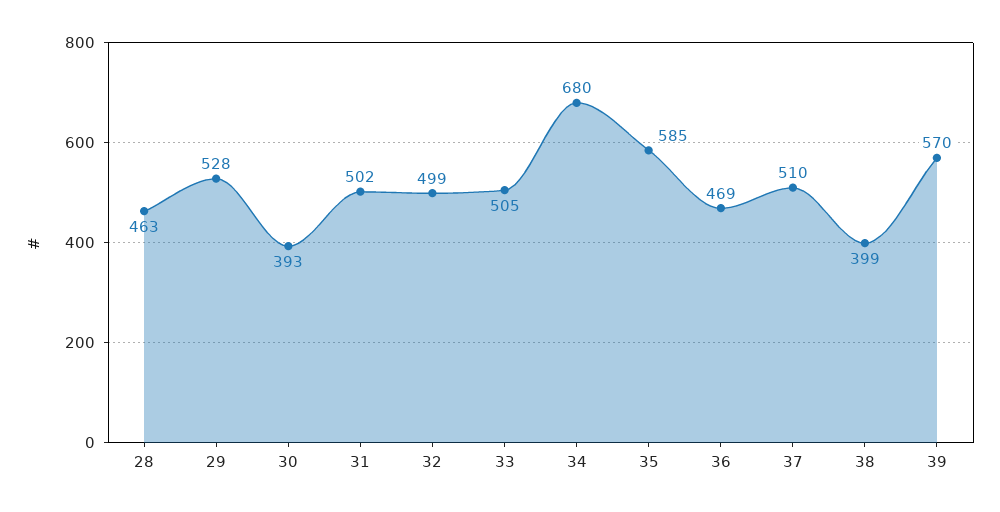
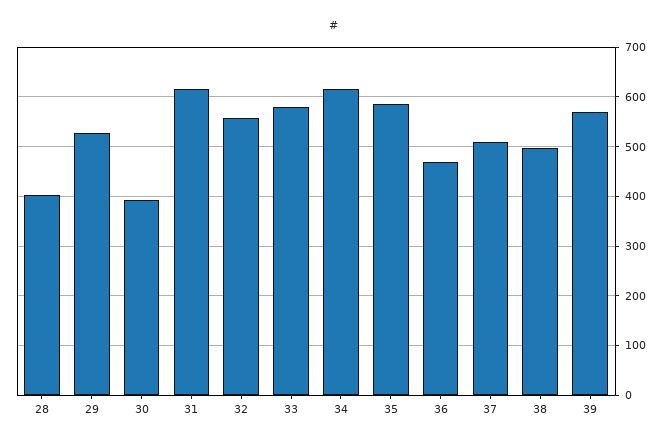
28: 463 -> 400
31: 502 -> 620
32: 499 -> 560
33: 505 -> 580
34: 680 -> 620
38: 399 -> 500

